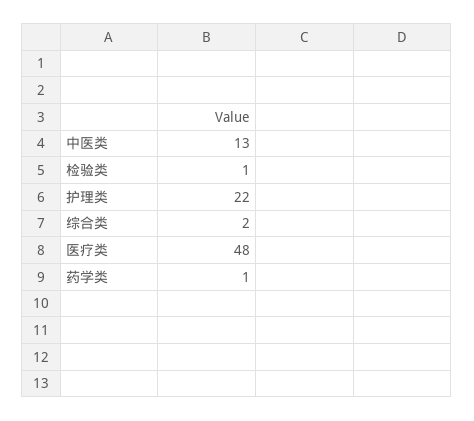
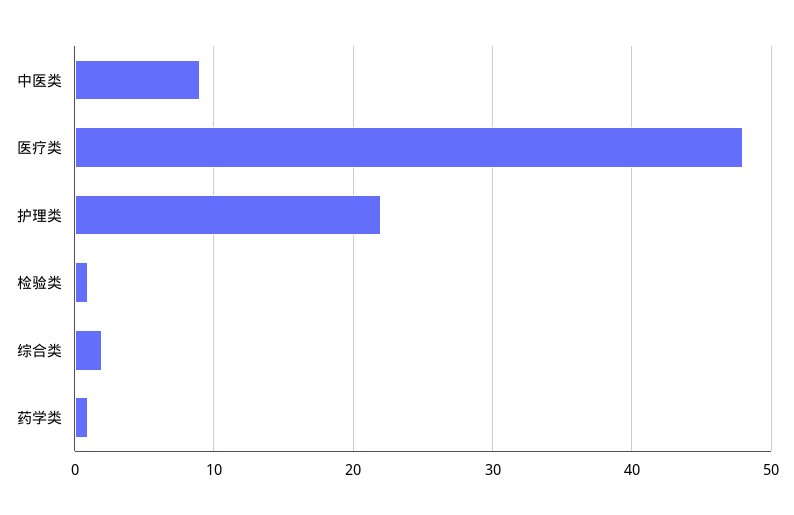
中医类: 13 -> 9

